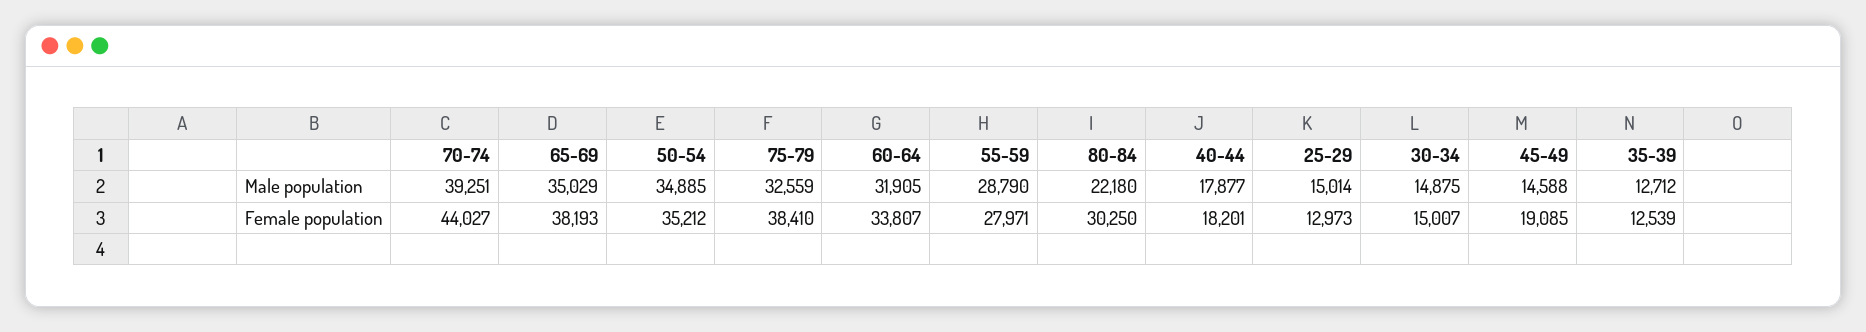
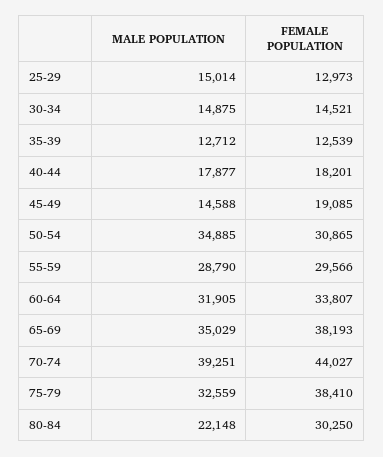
80-84, Male population: 22180 -> 22148
50-54, Female population: 35212 -> 30865
55-59, Female population: 27971 -> 29566
30-34, Female population: 15007 -> 14521

